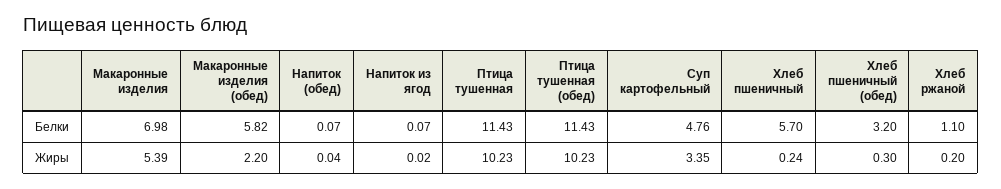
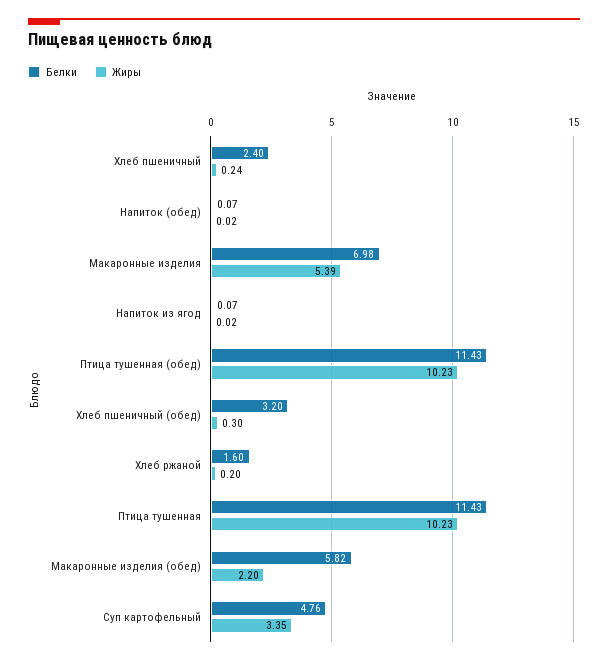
Белки, Хлеб пшеничный: 5.7 -> 2.4
Белки, Хлеб ржаной: 1.1 -> 1.6
Жиры, Напиток (обед): 0.04 -> 0.02

